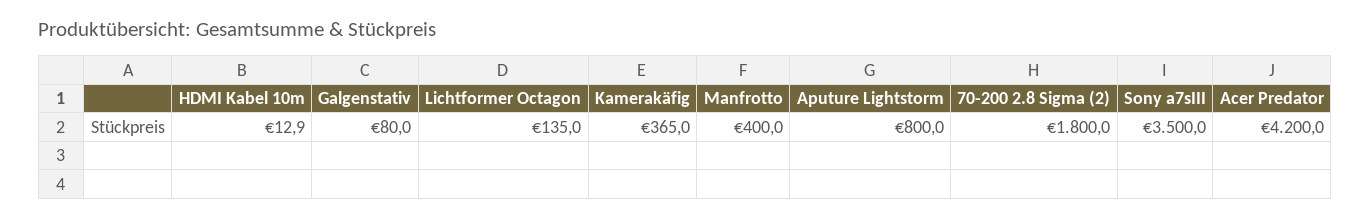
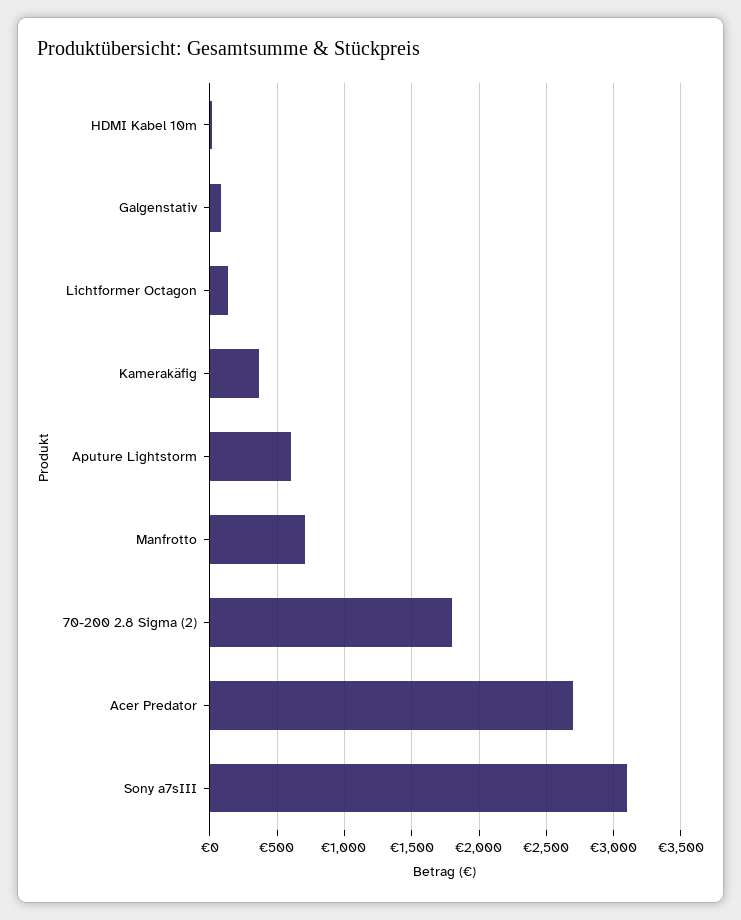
Manfrotto: 400 -> 700
Aputure Lightstorm: 800 -> 600
Sony a7sIII: 3500 -> 3100
Acer Predator: 4200 -> 2700

